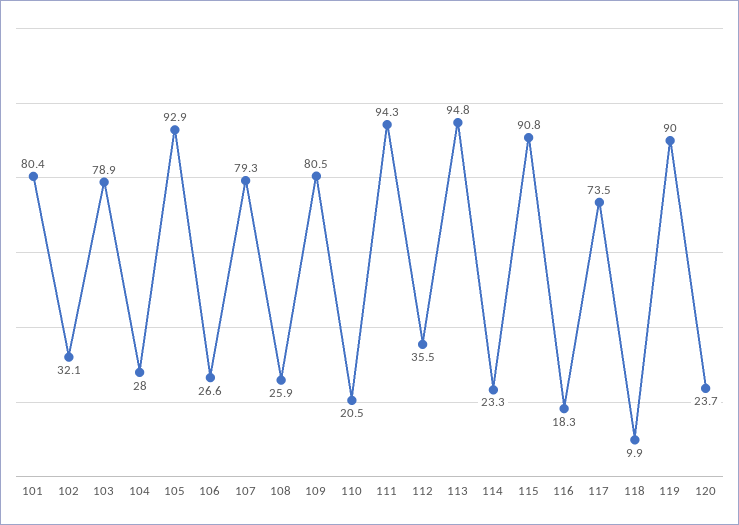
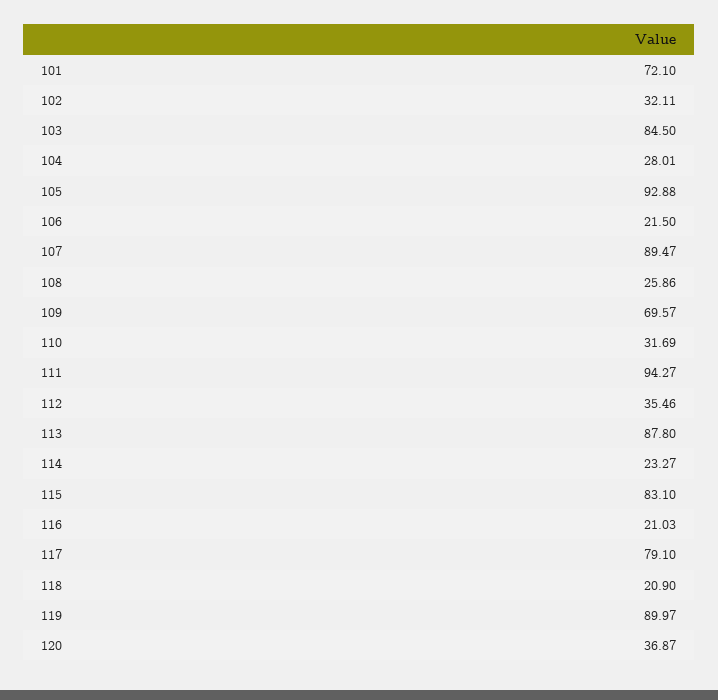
101: 80.4 -> 72.1
103: 78.9 -> 84.5
106: 26.6 -> 21.5
107: 79.3 -> 89.47
109: 80.5 -> 69.57
110: 20.5 -> 31.69
113: 94.8 -> 87.8
115: 90.8 -> 83.1
116: 18.3 -> 21.03
117: 73.5 -> 79.1
118: 9.9 -> 20.9
120: 23.7 -> 36.87

